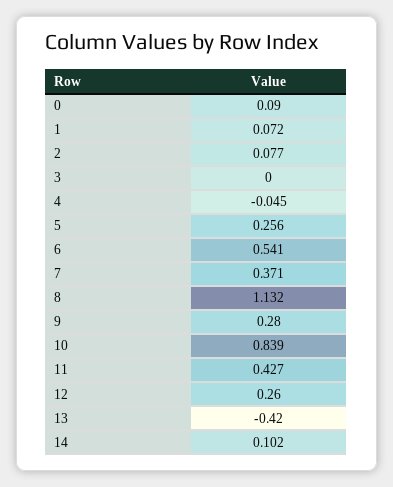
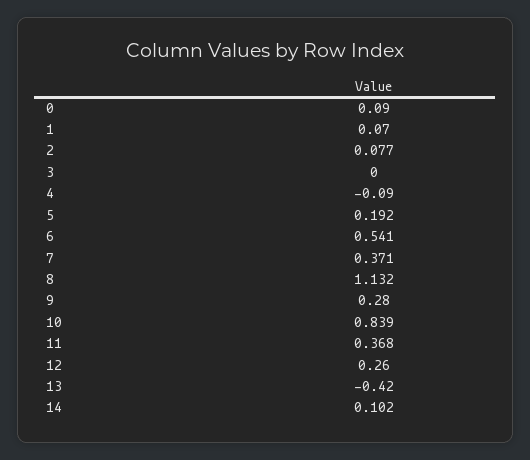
1: 0.072 -> 0.07
4: -0.045 -> -0.09
5: 0.256 -> 0.192
11: 0.427 -> 0.368

